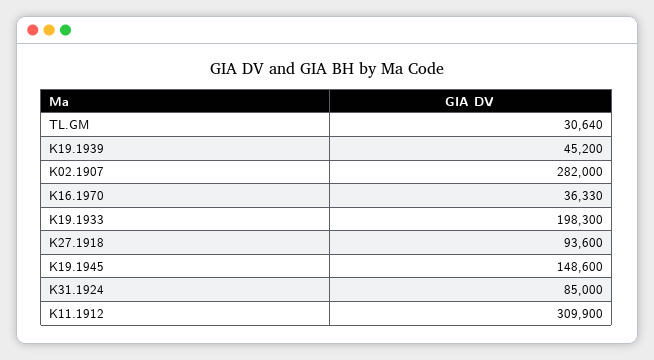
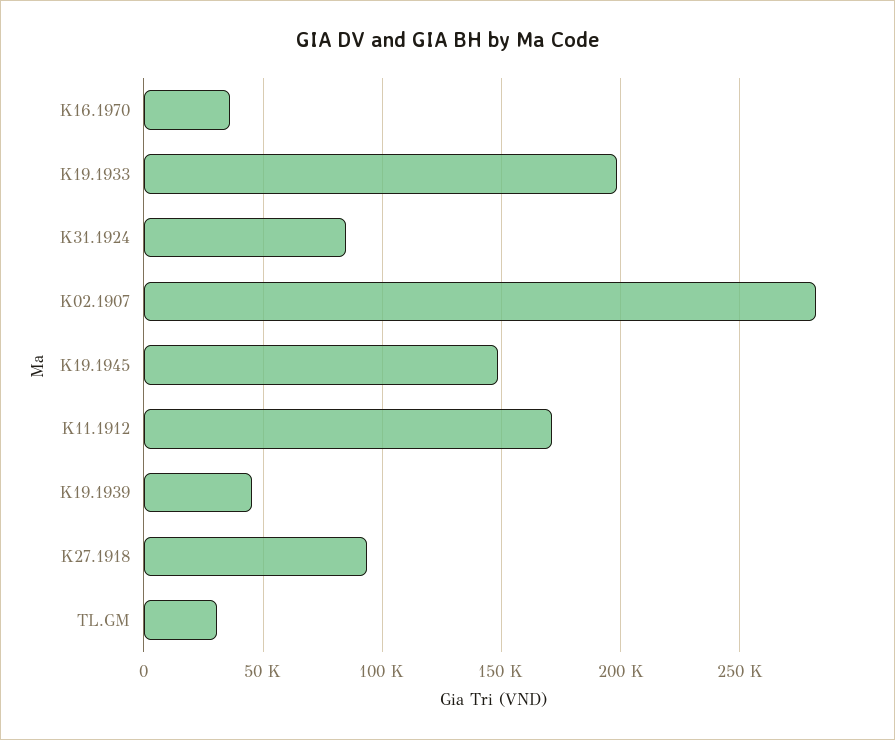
K11.1912: 309900 -> 170000

